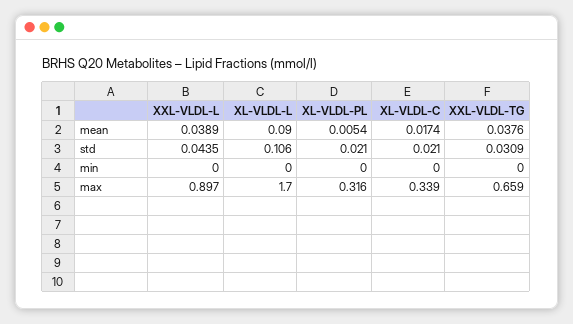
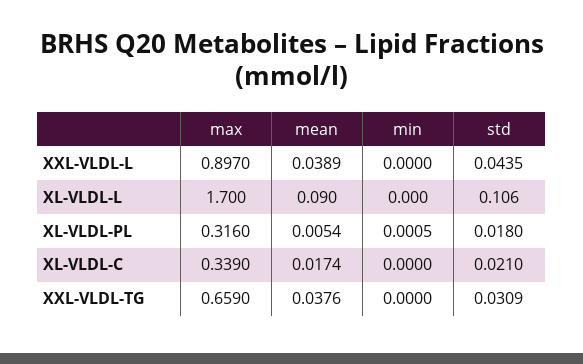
XL-VLDL-PL, std: 0.021 -> 0.018
XL-VLDL-PL, min: 0 -> 0.0005

